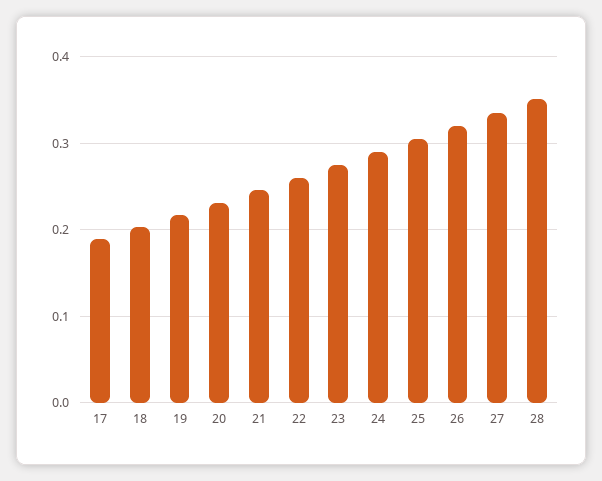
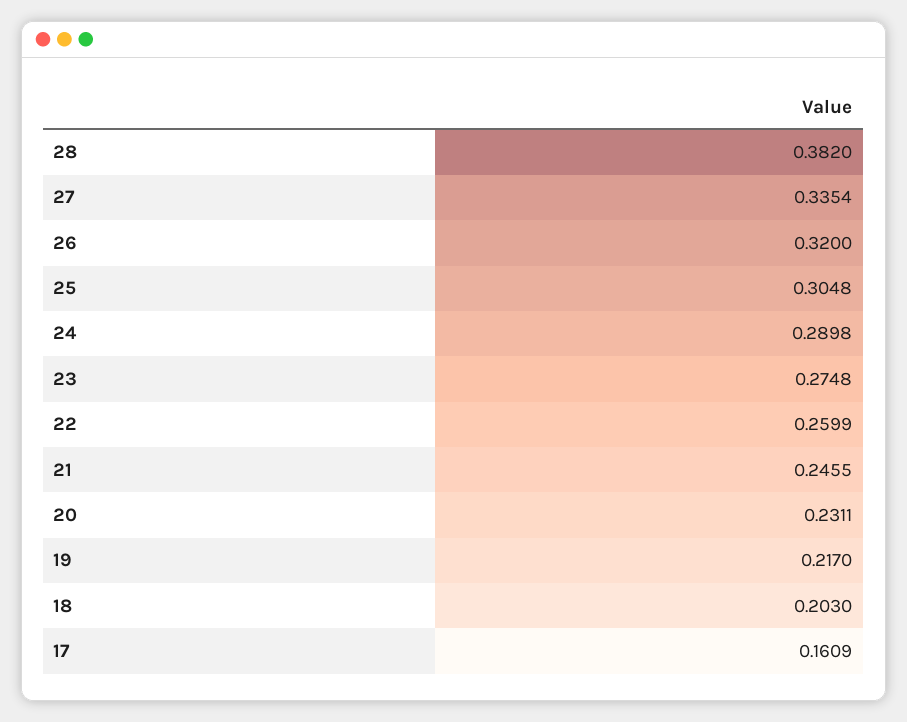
17: 0.19 -> 0.1609
28: 0.35 -> 0.382

